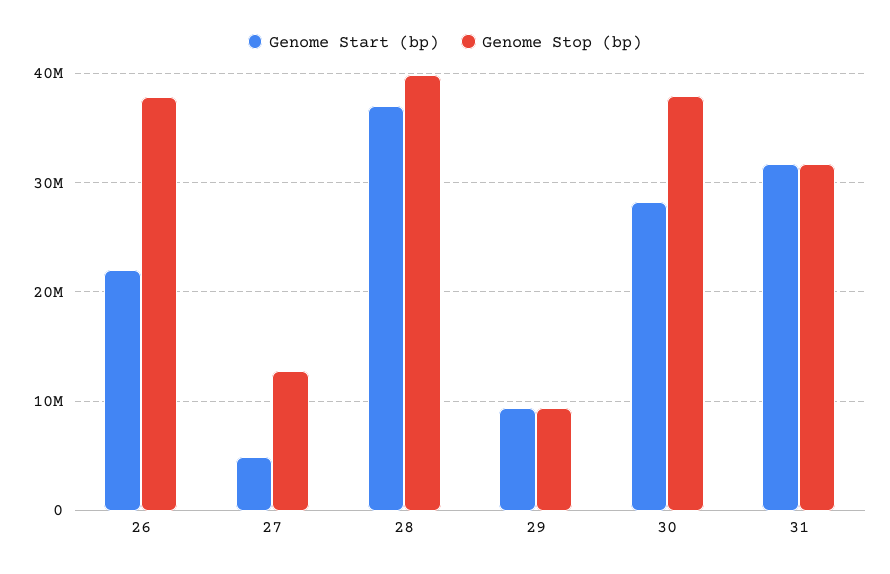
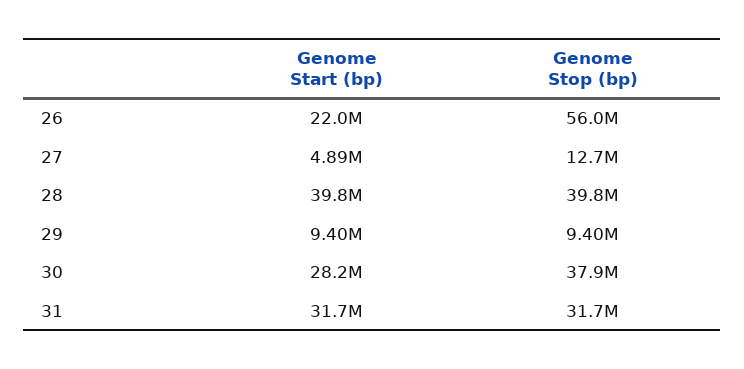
Genome Stop (bp), 26: 38000000 -> 56000000
Genome Start (bp), 28: 37000000 -> 39800000

